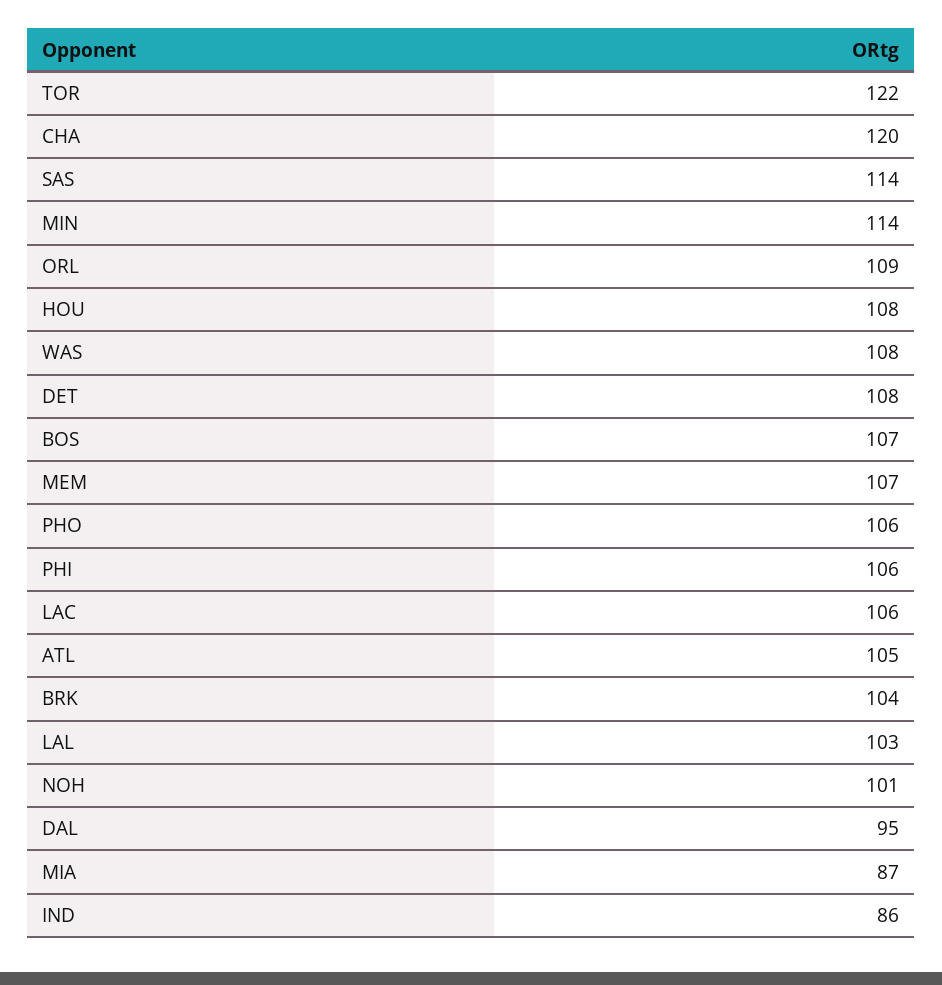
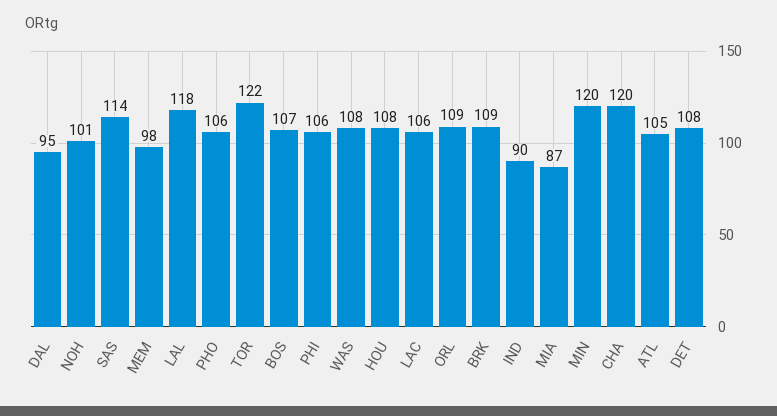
MIN: 114 -> 120
MEM: 107 -> 98
BRK: 104 -> 109
LAL: 103 -> 118
IND: 86 -> 90

